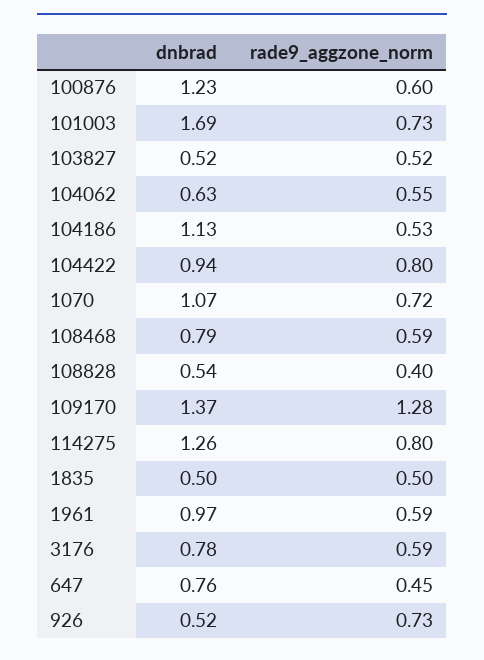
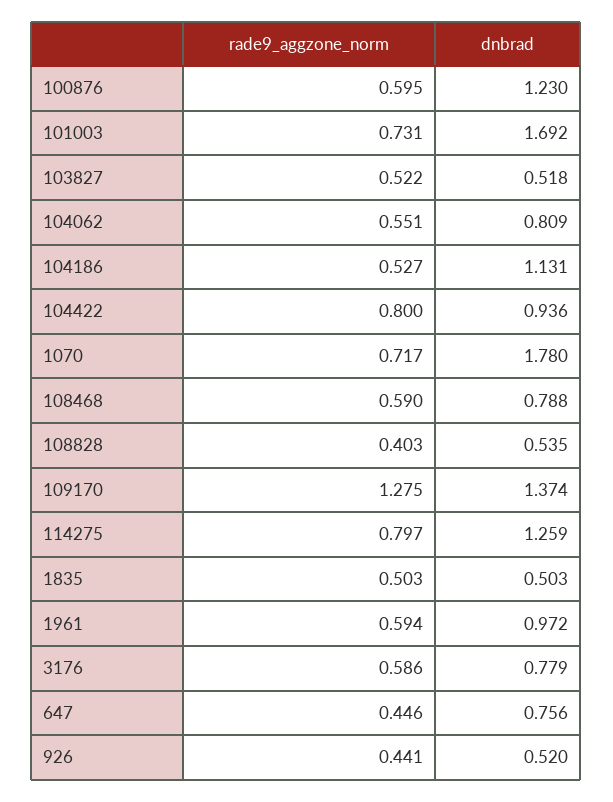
dnbrad, 104062: 0.63 -> 0.809
dnbrad, 1070: 1.07 -> 1.78
rade9_aggzone_norm, 926: 0.73 -> 0.441

